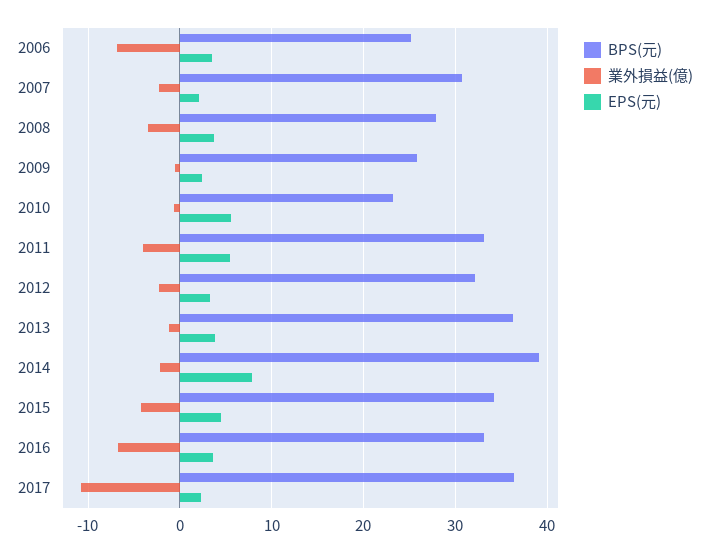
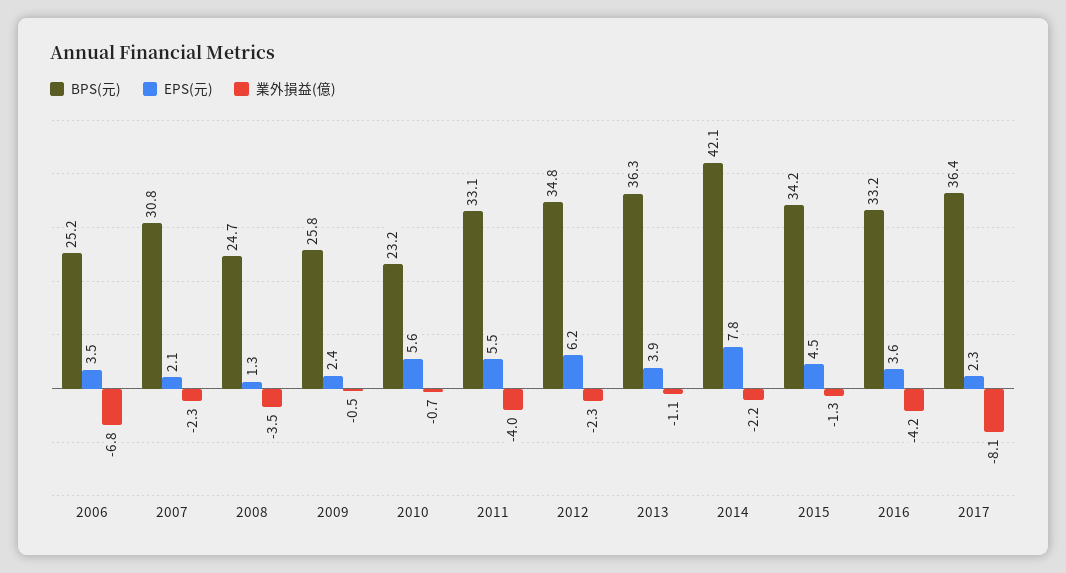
BPS(元), 2008: 28 -> 24.7
EPS(元), 2008: 4 -> 1.3
BPS(元), 2012: 32 -> 34.8
EPS(元), 2012: 3 -> 6.2
BPS(元), 2014: 39 -> 42.1
業外損益(億), 2015: -4 -> -1.3
業外損益(億), 2016: -7 -> -4.2
業外損益(億), 2017: -11 -> -8.1

